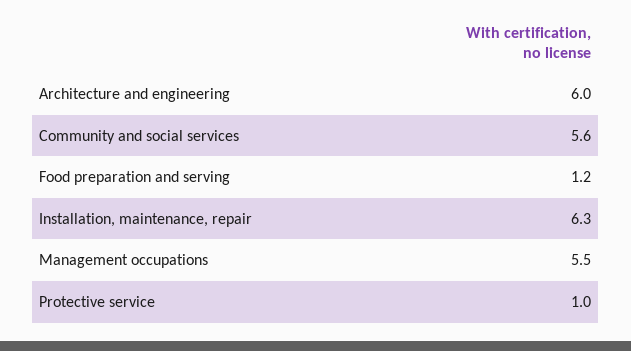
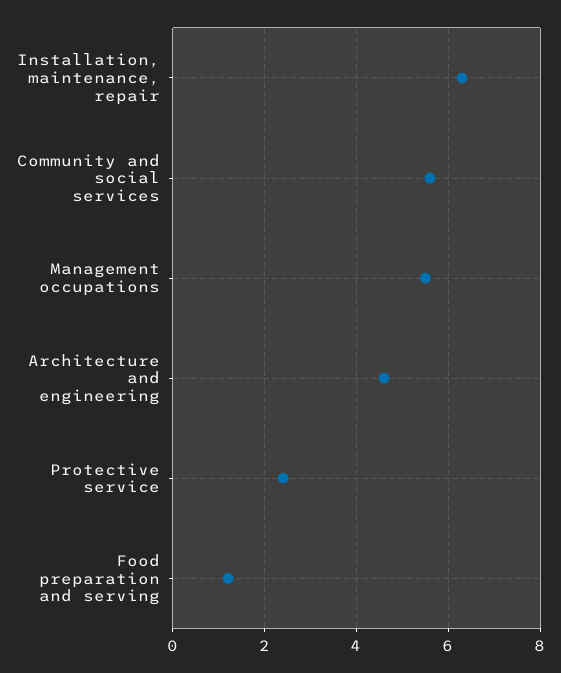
Architecture and engineering: 6 -> 4.5
Protective service: 1 -> 2.5

